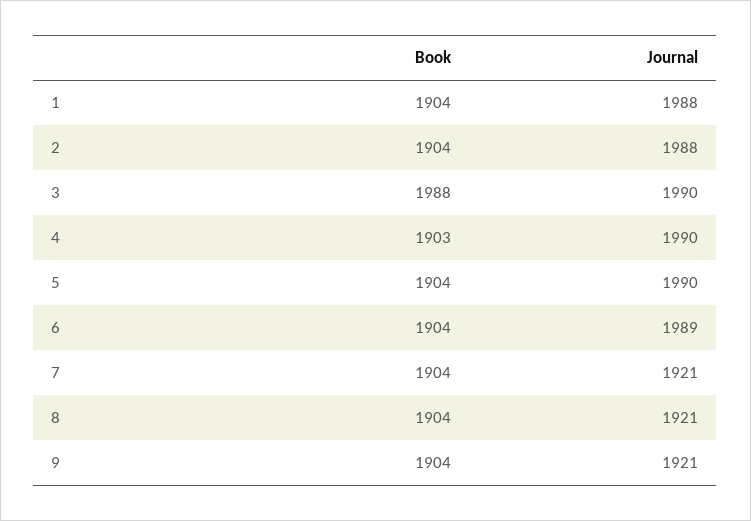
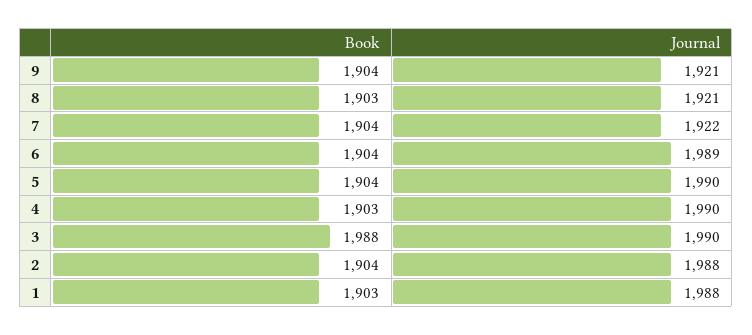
Book, 1: 1904 -> 1903
Journal, 7: 1921 -> 1922
Book, 8: 1904 -> 1903

